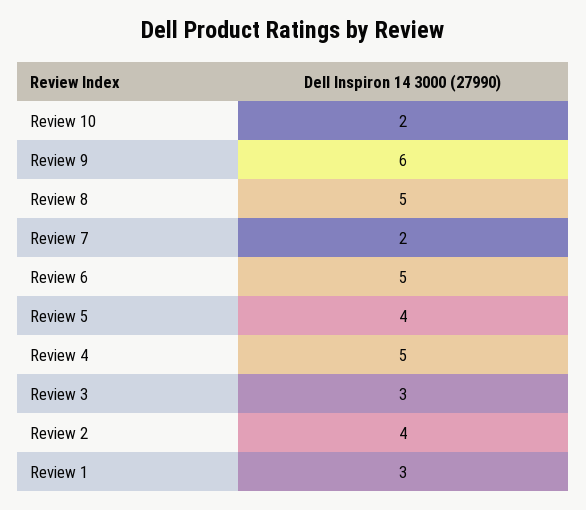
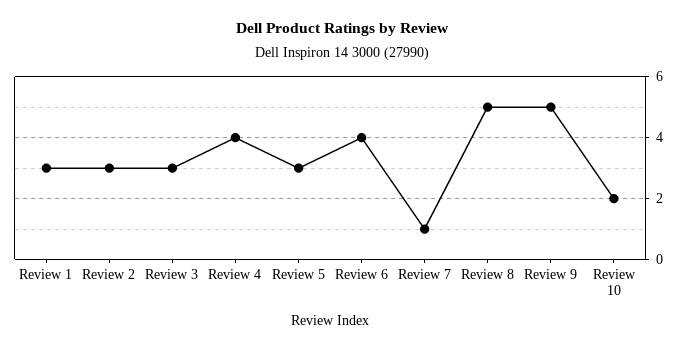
Review 9: 6 -> 5
Review 7: 2 -> 1
Review 6: 5 -> 4
Review 5: 4 -> 3
Review 4: 5 -> 4
Review 2: 4 -> 3

